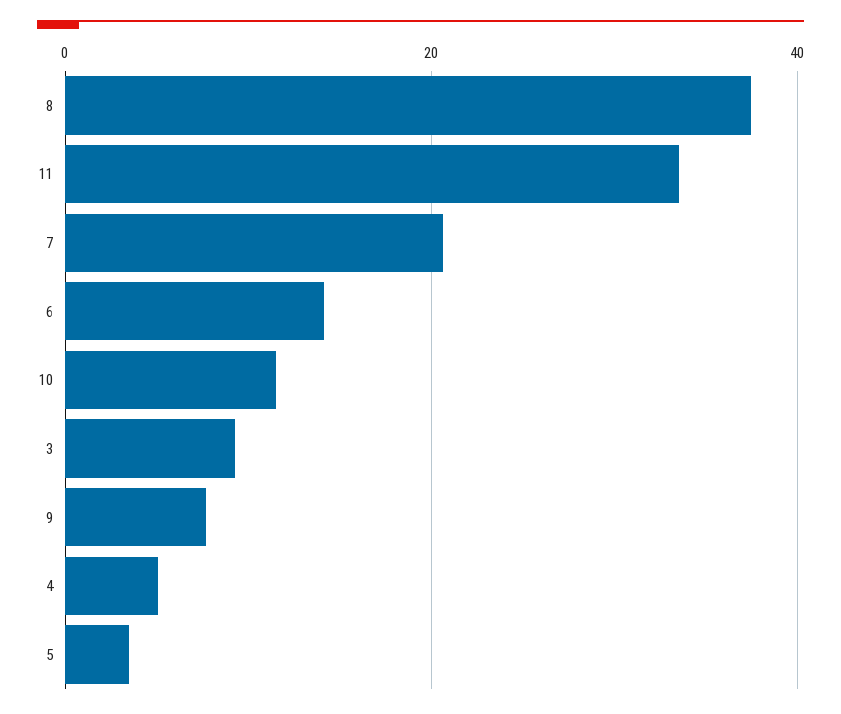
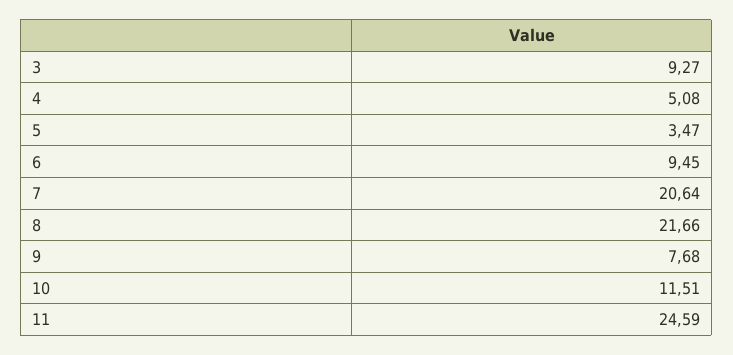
8: 38 -> 21.66
11: 34 -> 24.59
6: 14 -> 9.45

